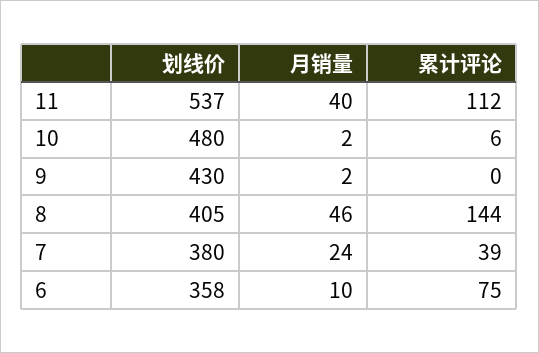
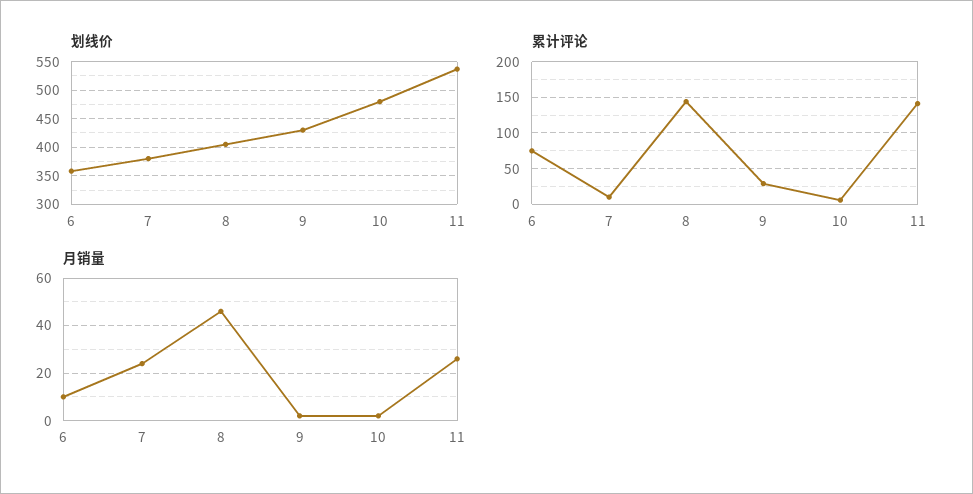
月销量, 11: 40 -> 25
累计评论, 11: 112 -> 140
累计评论, 9: 0 -> 30
累计评论, 7: 39 -> 10

